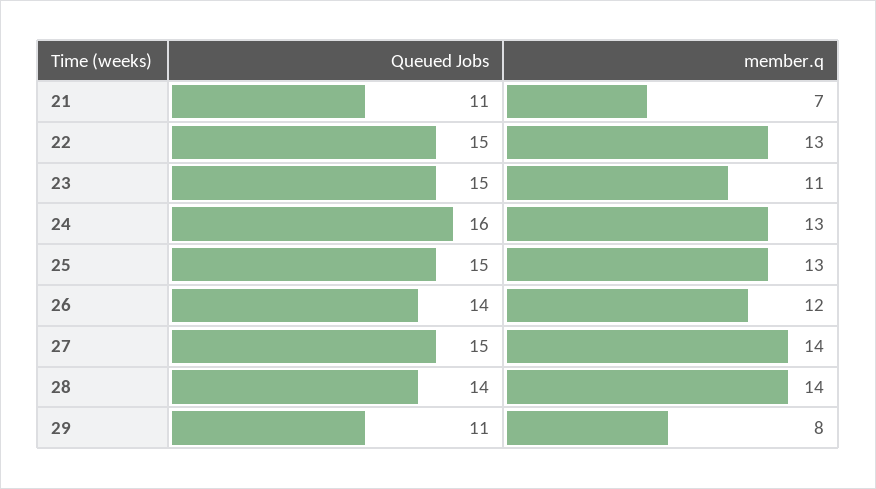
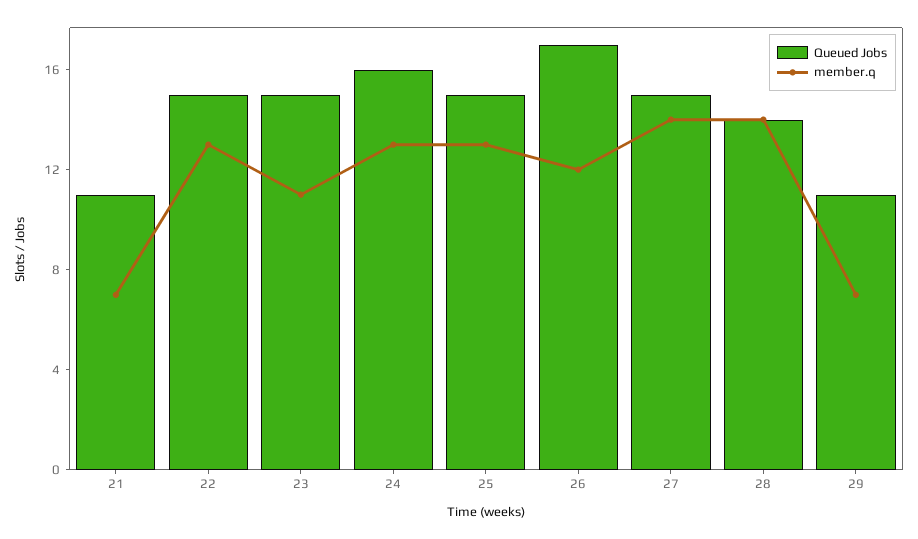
Queued Jobs, 26: 14 -> 17
member.q, 29: 8 -> 7

